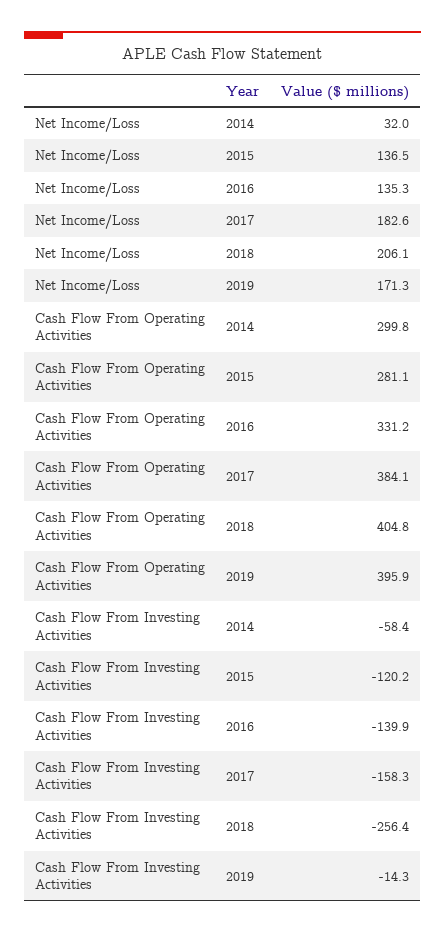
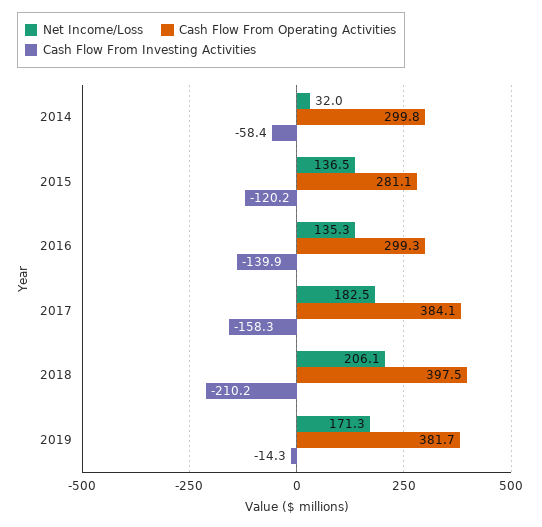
Net Income/Loss, 2017: 182.6 -> 182.5
Cash Flow From Operating Activities, 2016: 331.2 -> 299.3
Cash Flow From Operating Activities, 2018: 404.8 -> 397.5
Cash Flow From Operating Activities, 2019: 395.9 -> 381.7
Cash Flow From Investing Activities, 2018: -256.4 -> -210.2

